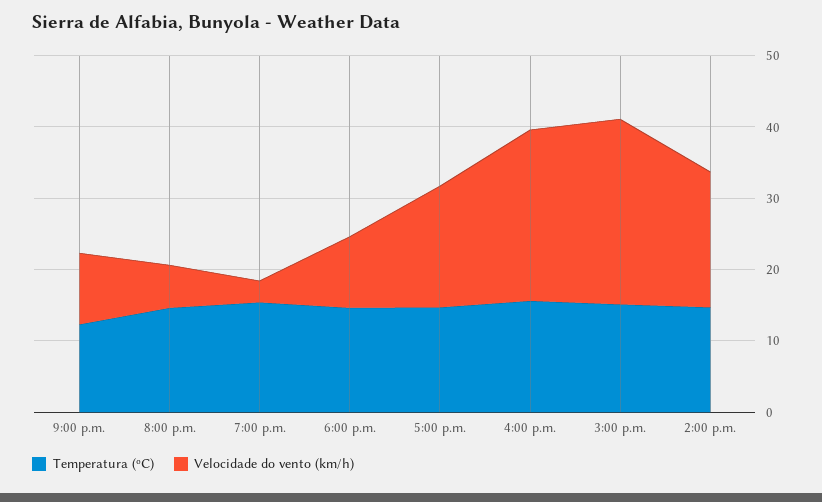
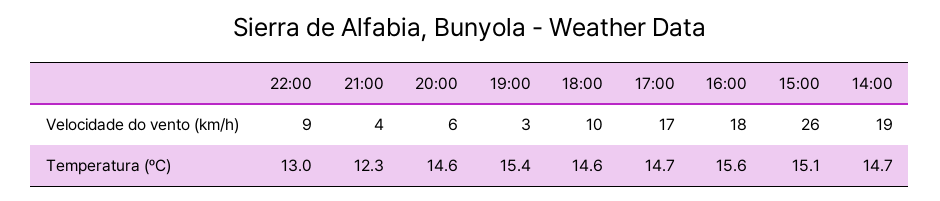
Velocidade do vento (km/h), 9:00 p.m.: 10 -> 4
Velocidade do vento (km/h), 4:00 p.m.: 24 -> 18
Velocidade do vento (km/h), 22:00: none -> 9
Temperatura (ºC), 22:00: none -> 13

